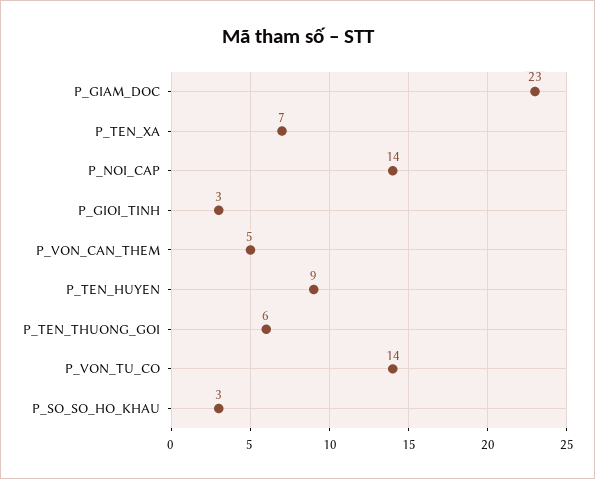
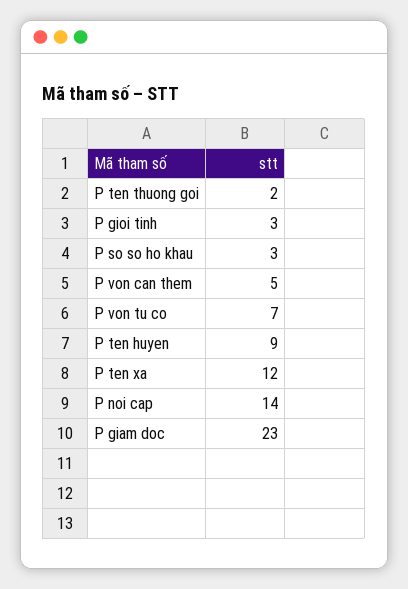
P_TEN_XA: 7 -> 12
P_TEN_THUONG_GOI: 6 -> 2
P_VON_TU_CO: 14 -> 7

